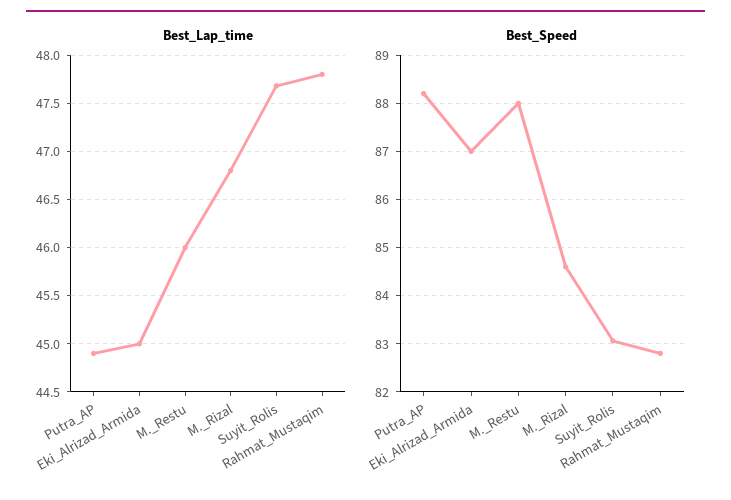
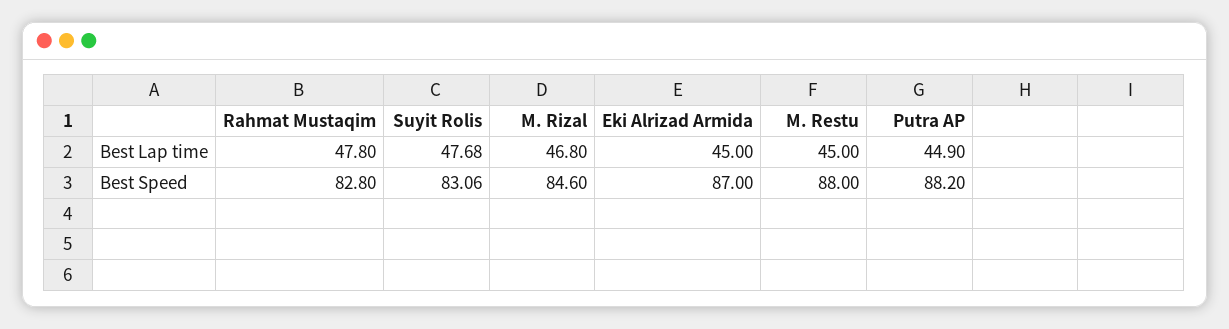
Best_Lap_time, M._Restu: 46 -> 45

